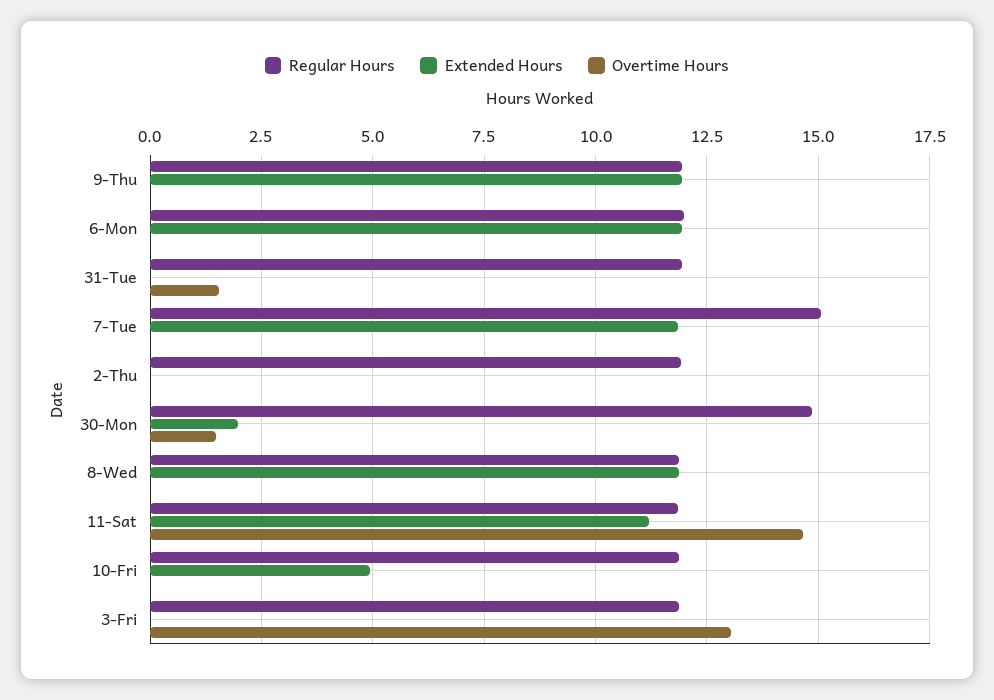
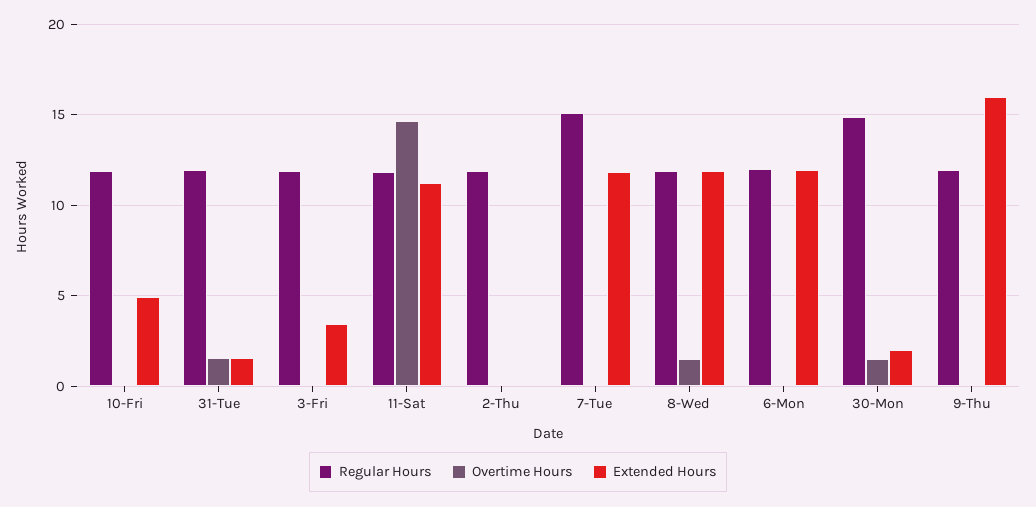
Extended Hours, 9-Thu: 12 -> 16
Extended Hours, 31-Tue: 0 -> 1.5
Overtime Hours, 8-Wed: 0 -> 1.5
Extended Hours, 3-Fri: 0 -> 3.5
Overtime Hours, 3-Fri: 13 -> 0

